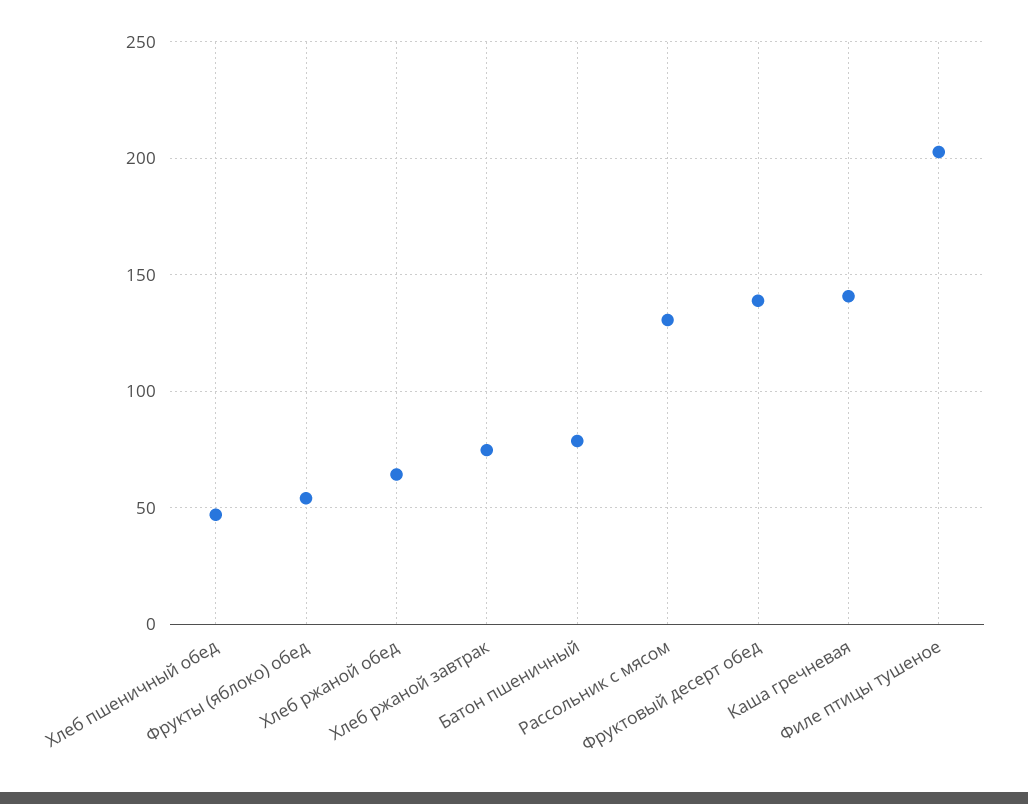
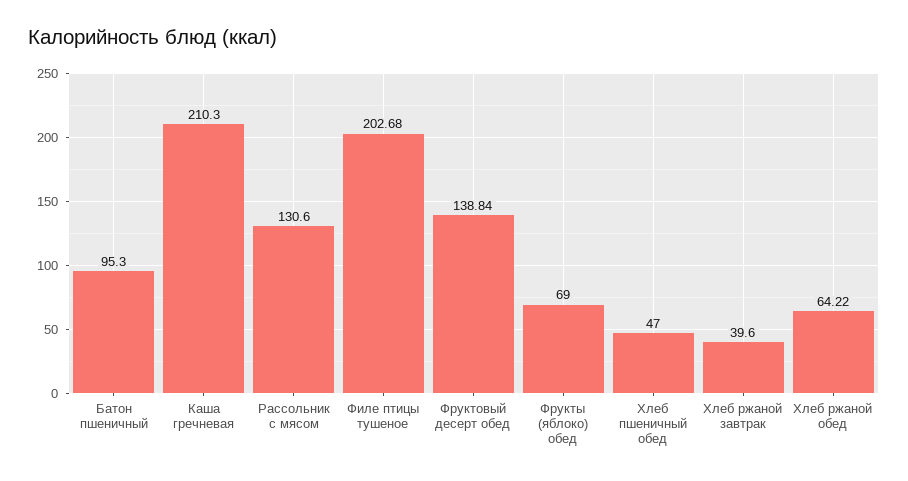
Фрукты (яблоко) обед: 55 -> 69
Хлеб ржаной завтрак: 75 -> 39.6
Батон пшеничный: 80 -> 95.3
Каша гречневая: 140 -> 210.3

